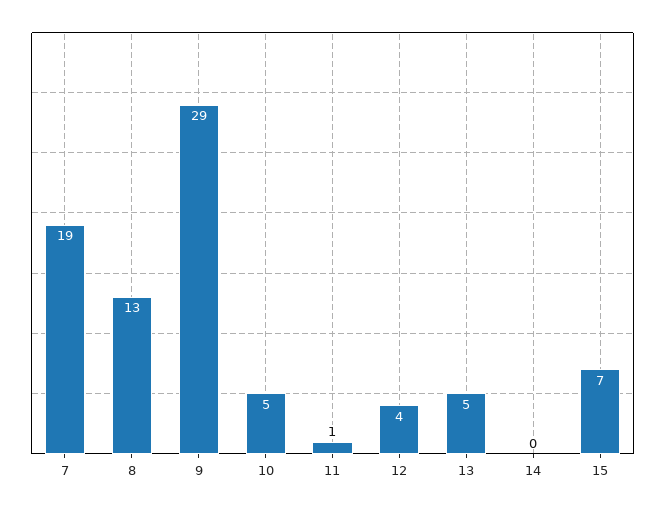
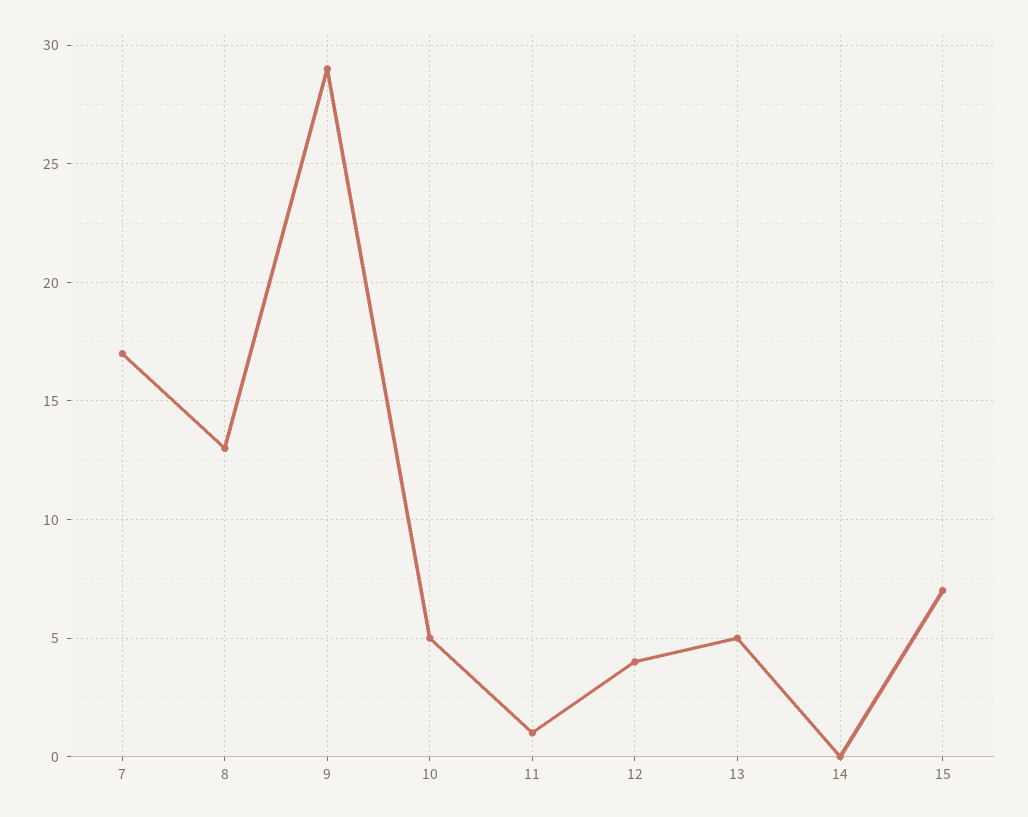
7: 19 -> 17

